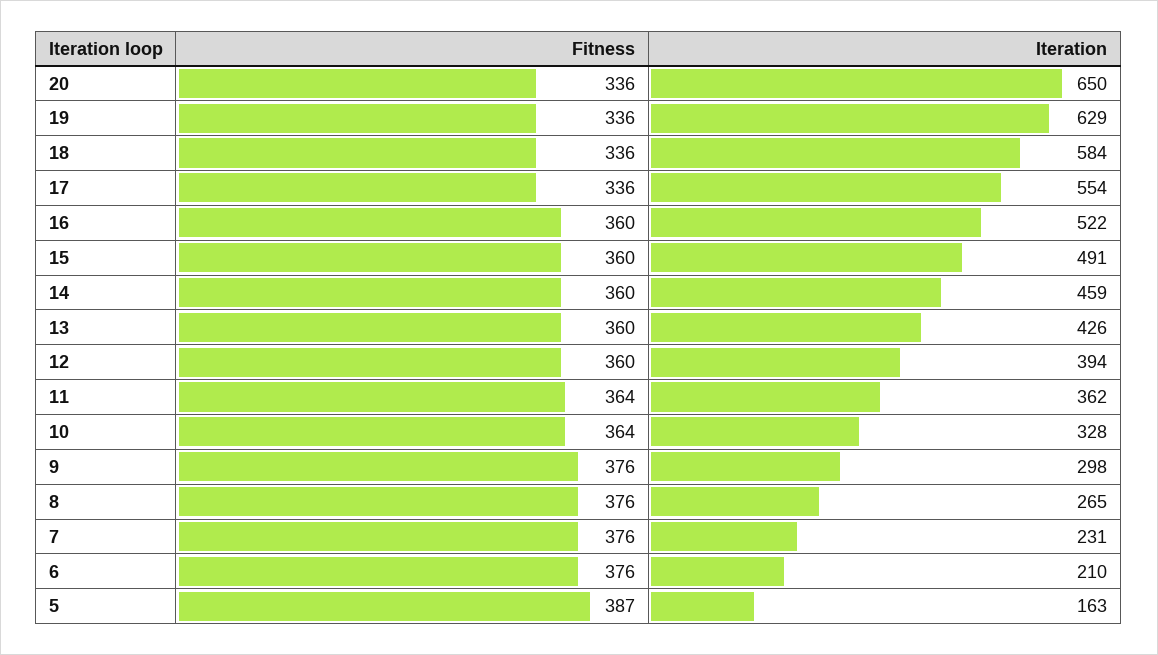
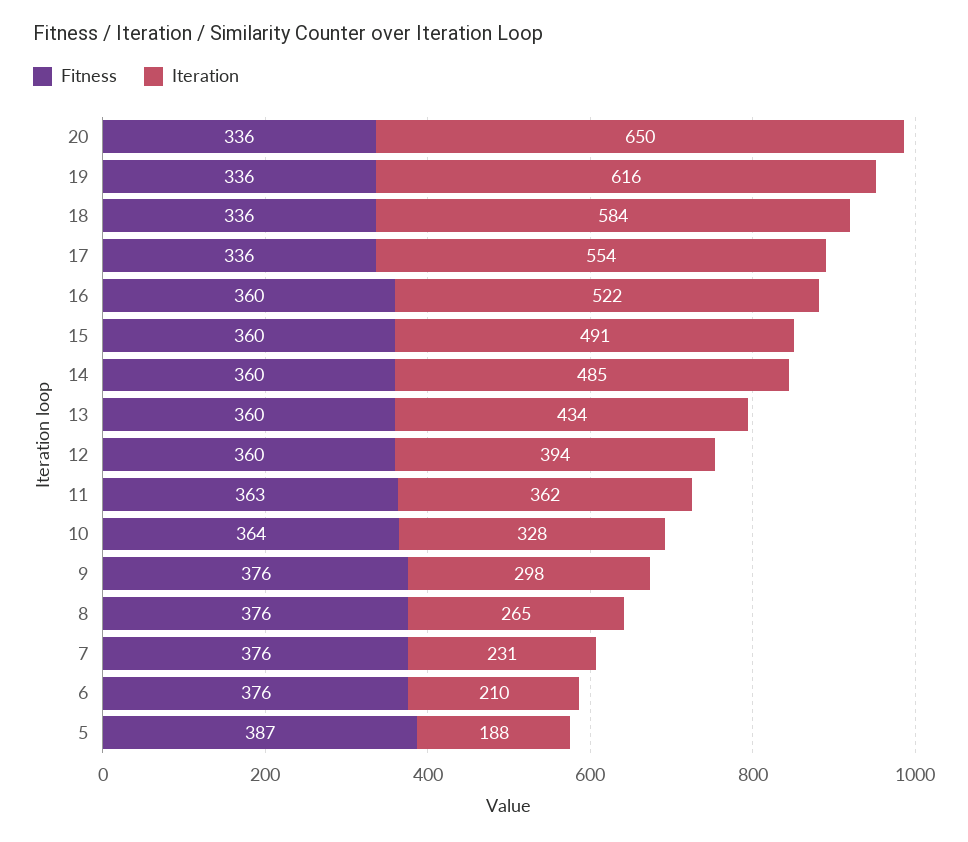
Iteration, 19: 629 -> 616
Iteration, 14: 459 -> 485
Iteration, 13: 426 -> 434
Fitness, 11: 364 -> 363
Iteration, 5: 163 -> 188

